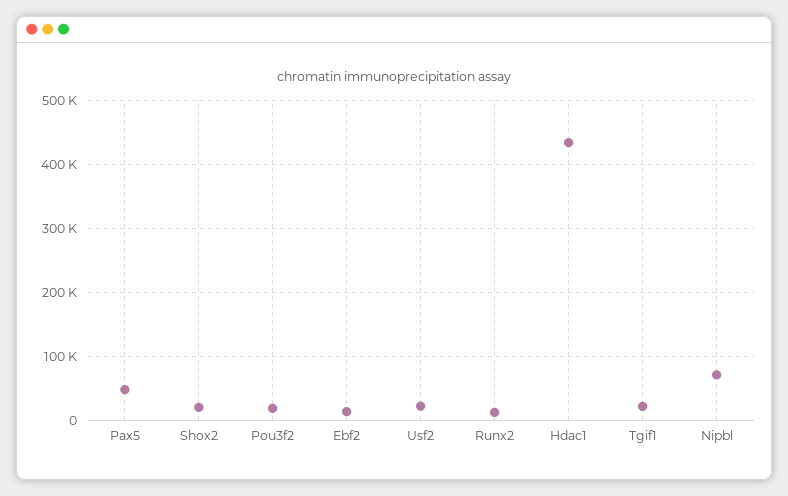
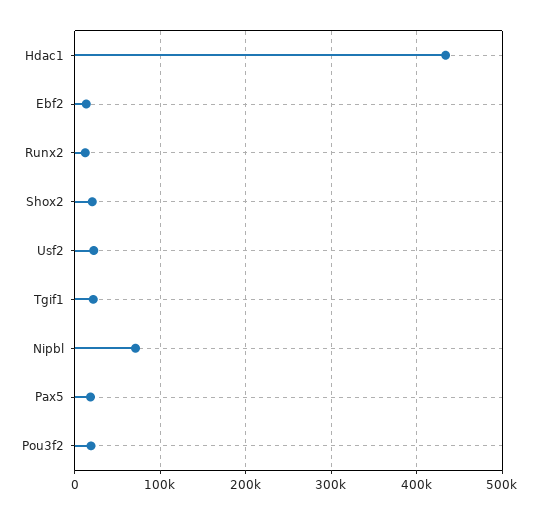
Pax5: 50000 -> 20000

